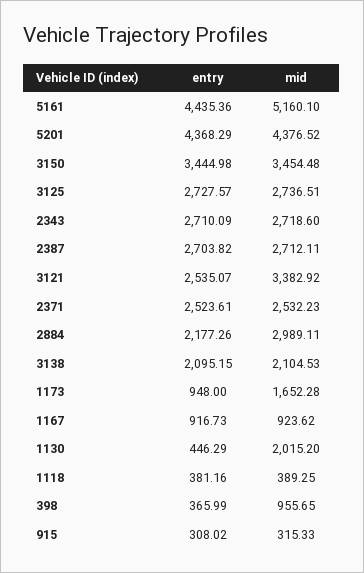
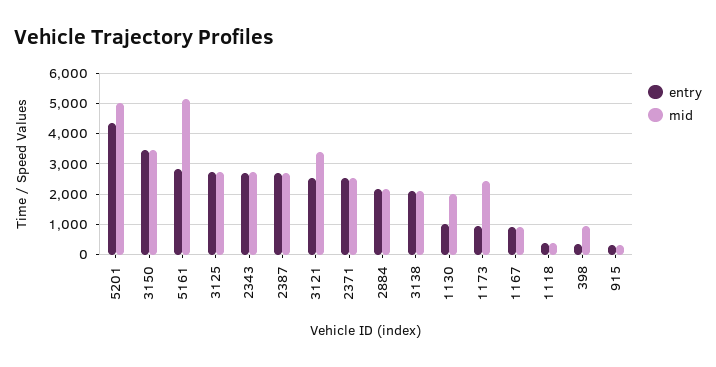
entry, 5161: 4435.36 -> 2800
mid, 5201: 4376.52 -> 5000
mid, 2884: 2989.11 -> 2200
mid, 1173: 1652.28 -> 2400
entry, 1130: 446.29 -> 1000

